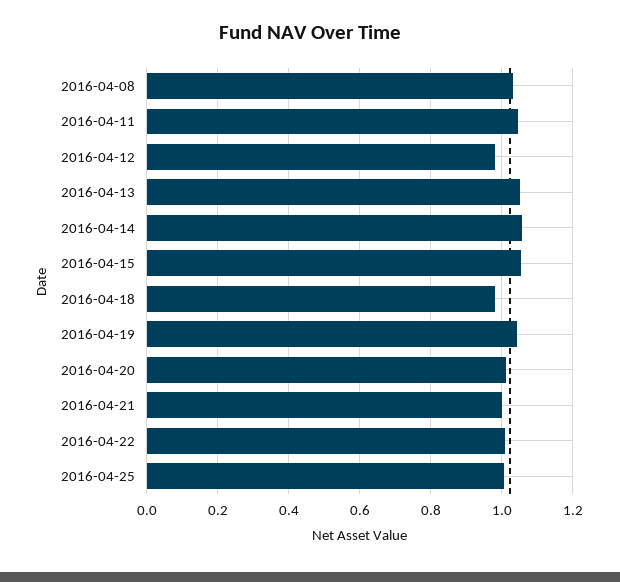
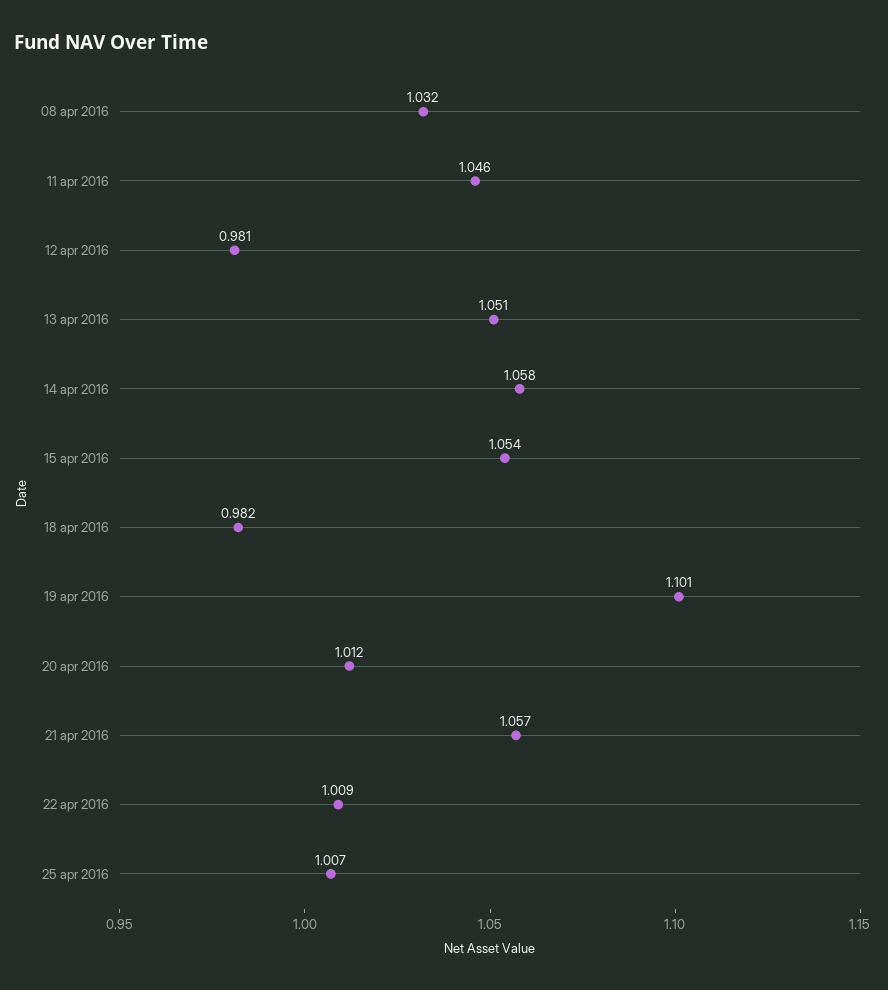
2016-04-19: 1.04 -> 1.101
2016-04-21: 1 -> 1.057

